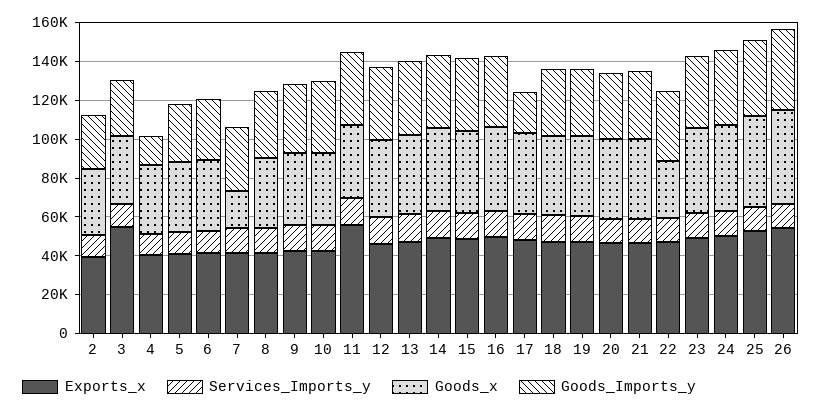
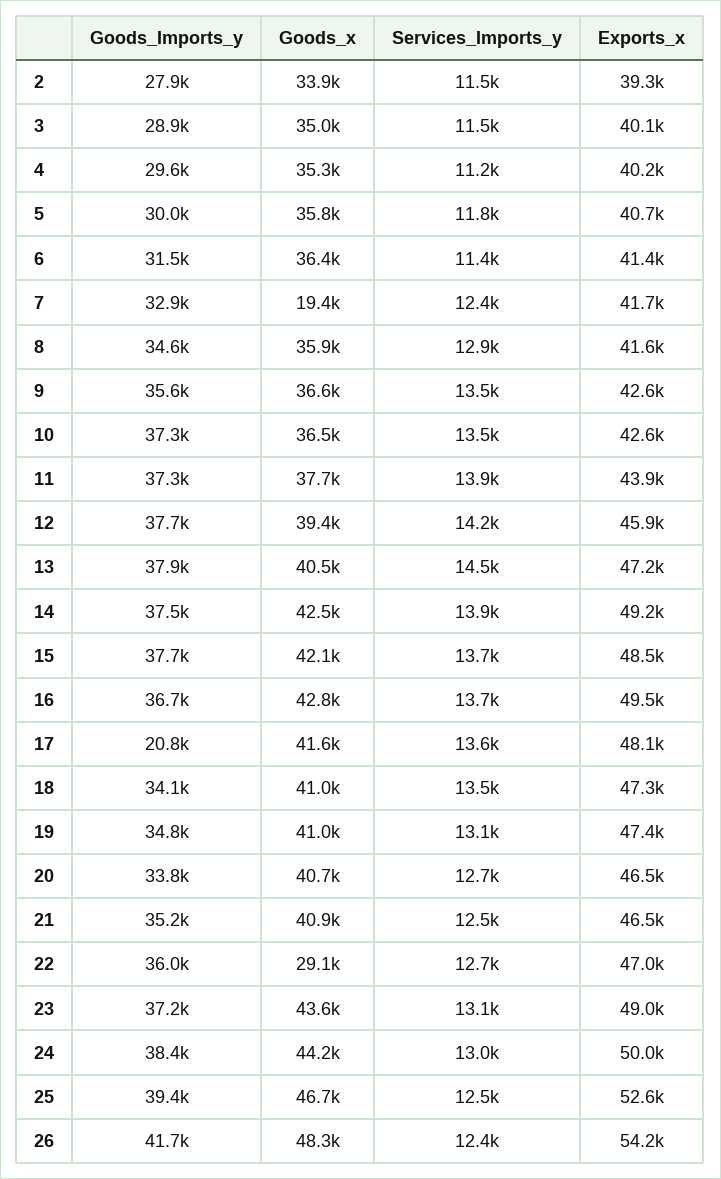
Exports_x, 3: 55000 -> 40100
Goods_Imports_y, 4: 15000 -> 29600
Exports_x, 11: 55000 -> 43900

